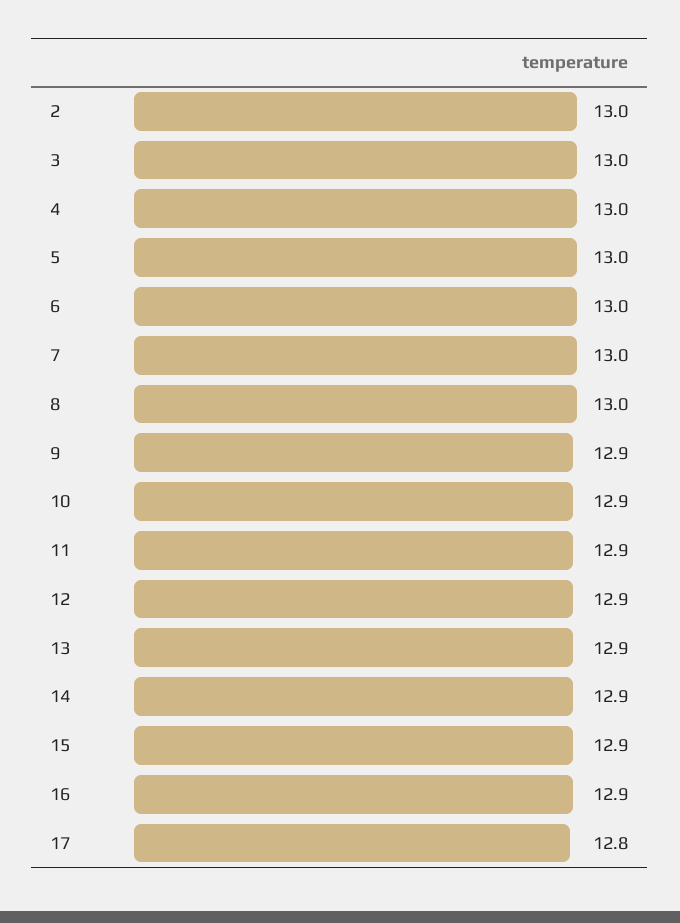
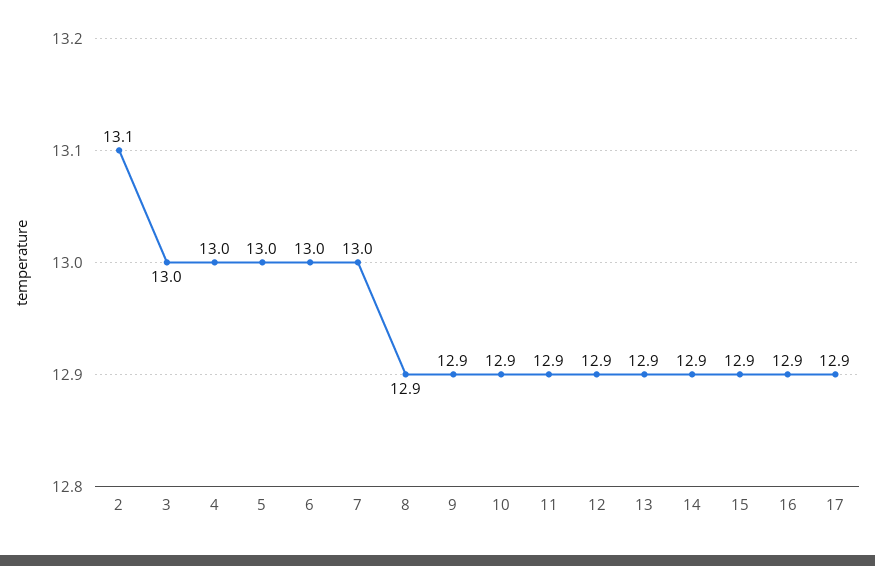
2: 13 -> 13.1
8: 13 -> 12.9
17: 12.8 -> 12.9

